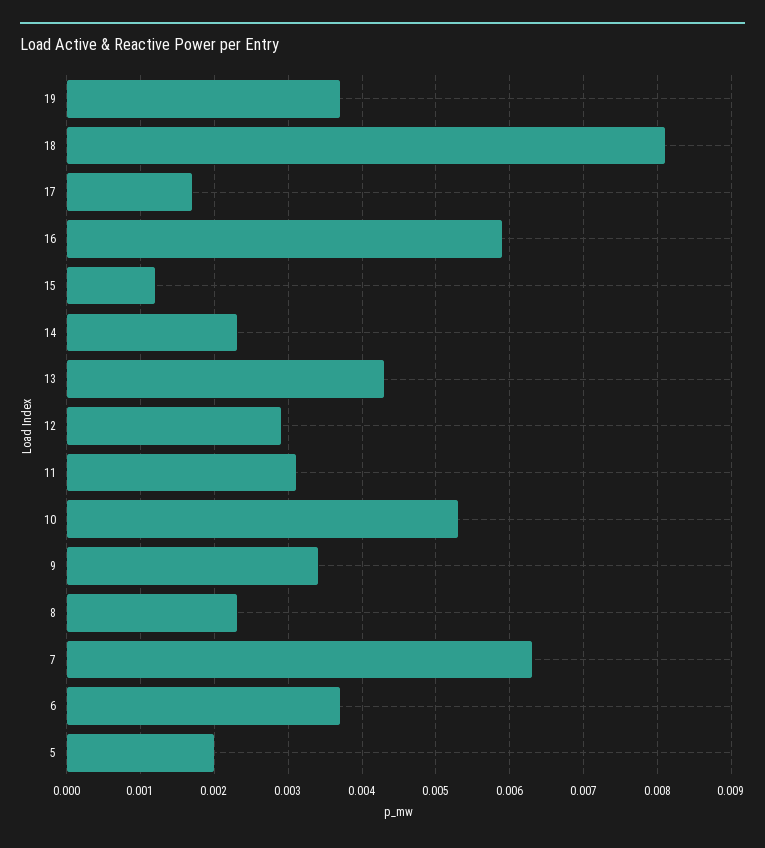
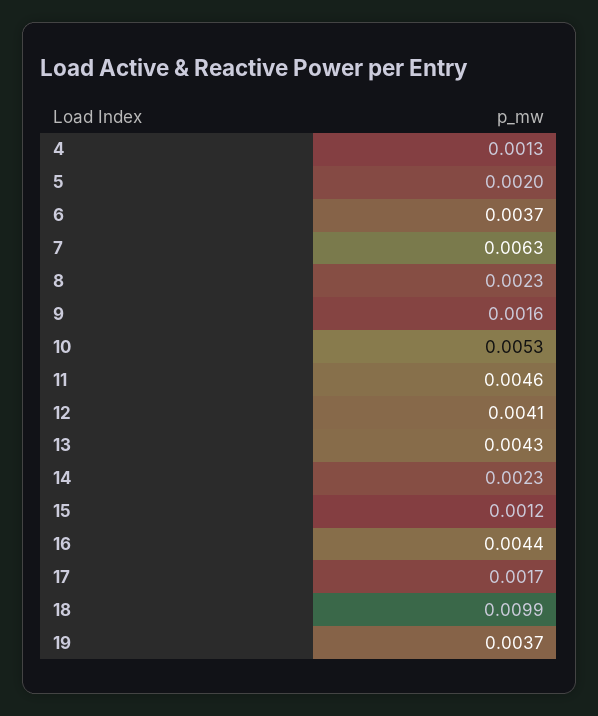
18: 0.0081 -> 0.0099
16: 0.0059 -> 0.0044
12: 0.0029 -> 0.0041
11: 0.0031 -> 0.0046
9: 0.0034 -> 0.0016
4: none -> 0.0013

